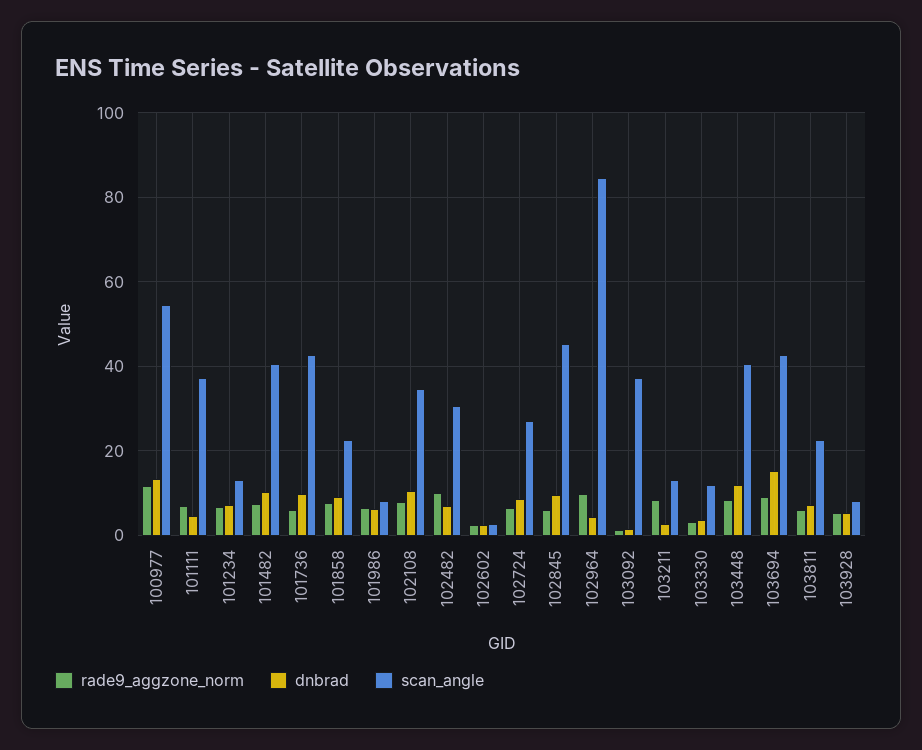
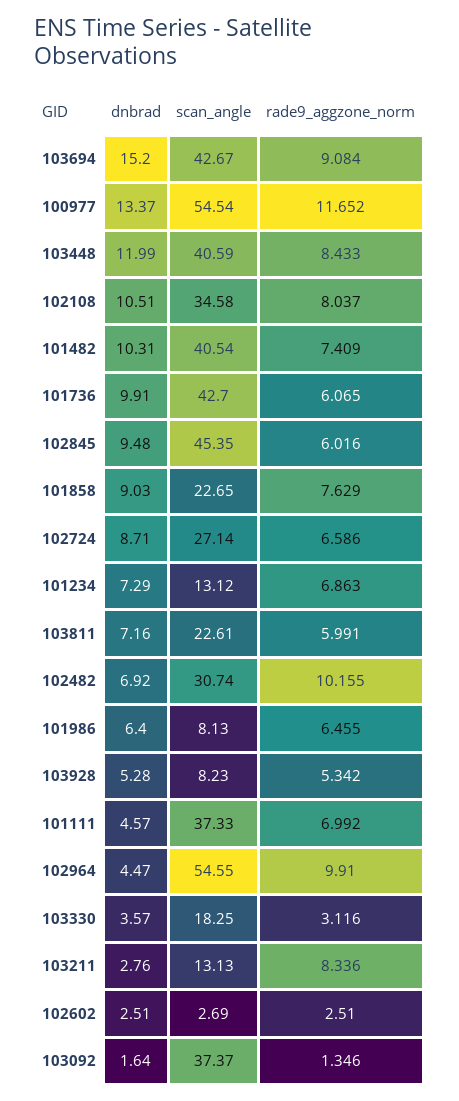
scan_angle, 102964: 84 -> 54.55
scan_angle, 103330: 12 -> 18.25

